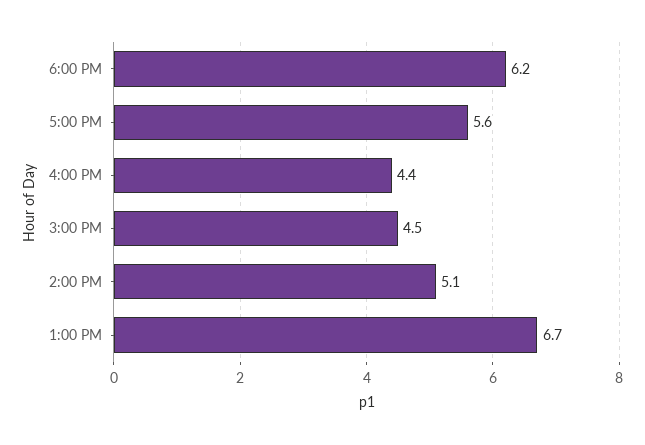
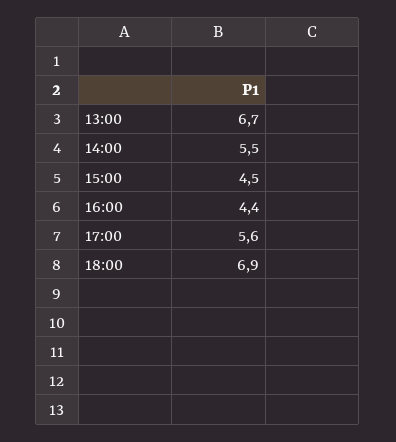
6:00 PM: 6.2 -> 6.9
2:00 PM: 5.1 -> 5.5

